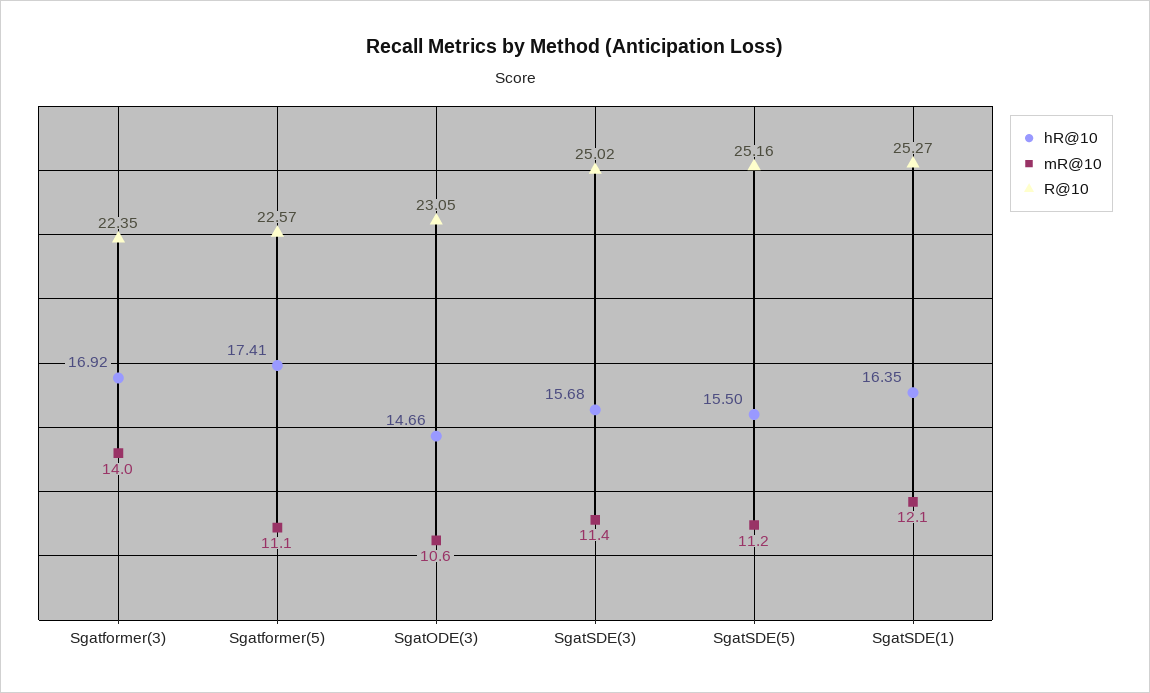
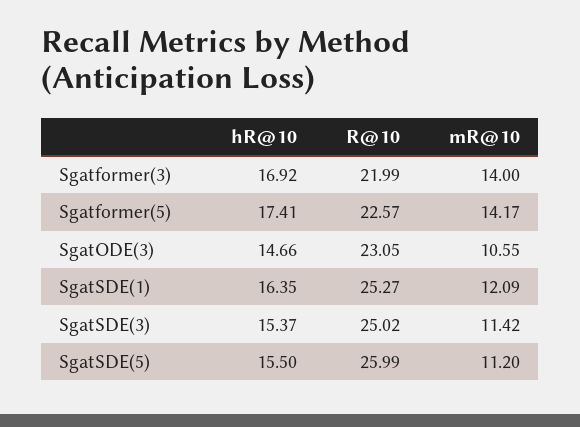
R@10, Sgatformer(3): 22.35 -> 21.99
mR@10, Sgatformer(5): 11.1 -> 14.17
hR@10, SgatSDE(3): 15.68 -> 15.37
R@10, SgatSDE(5): 25.16 -> 25.99

